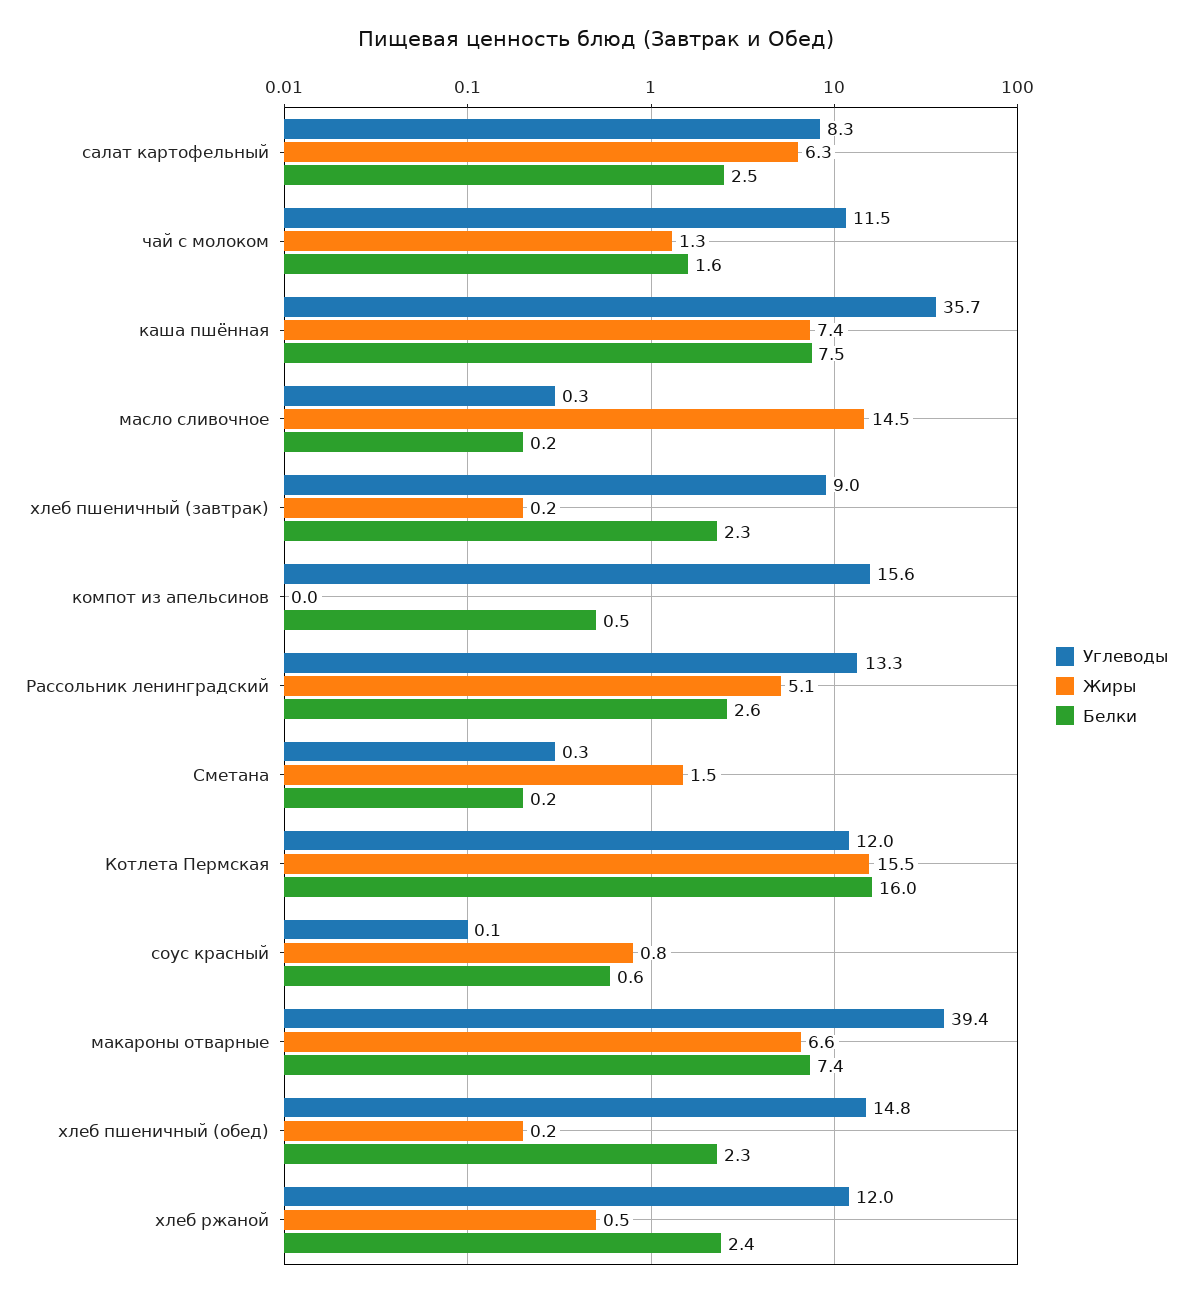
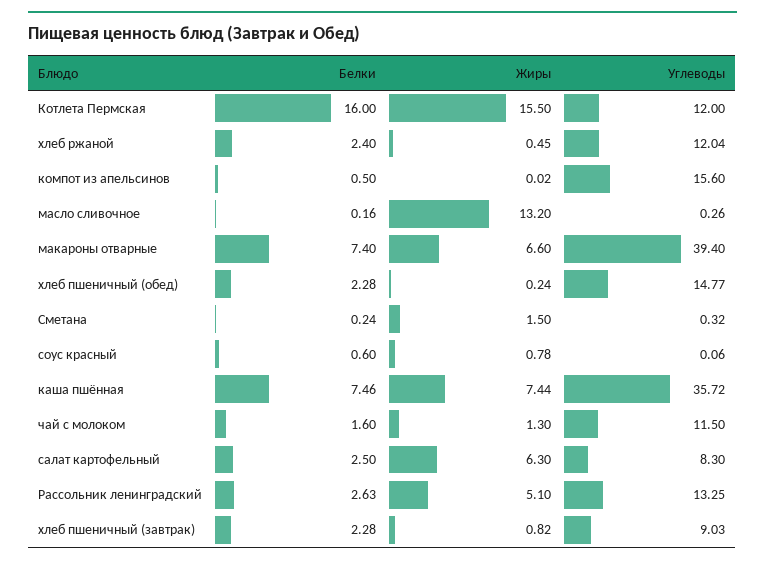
Жиры, масло сливочное: 14.5 -> 13.2
Жиры, хлеб пшеничный (завтрак): 0.2 -> 0.82

